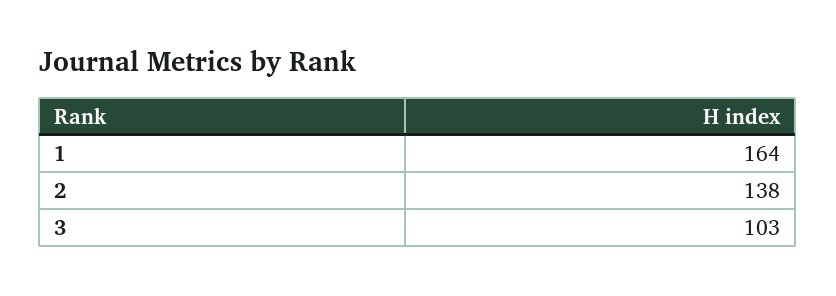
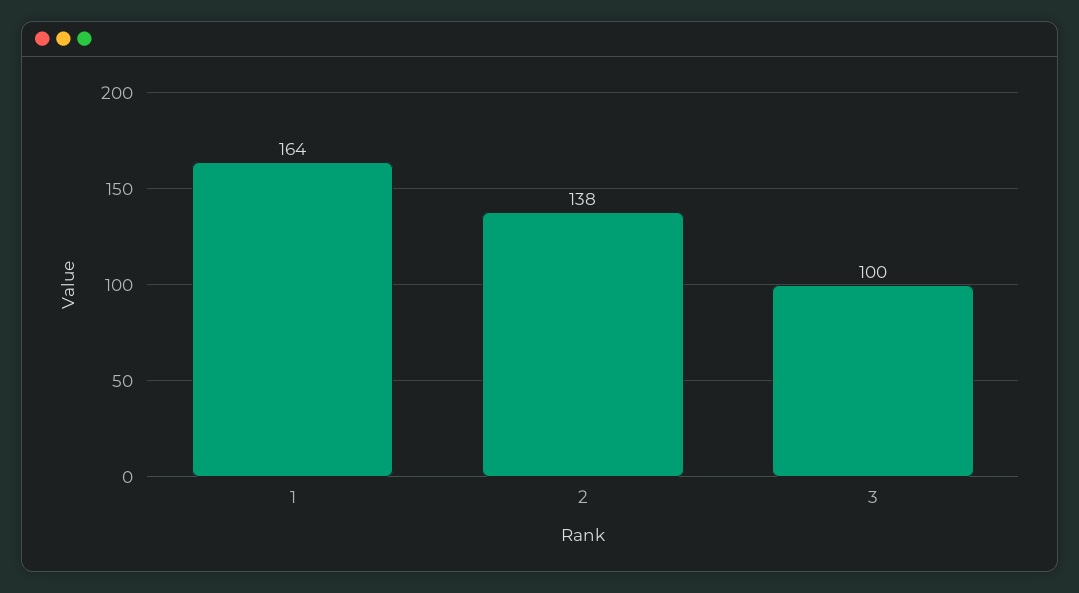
3: 103 -> 100

